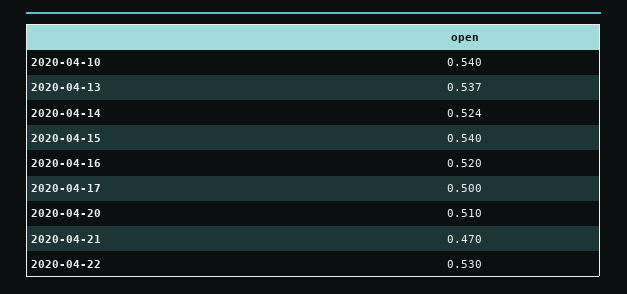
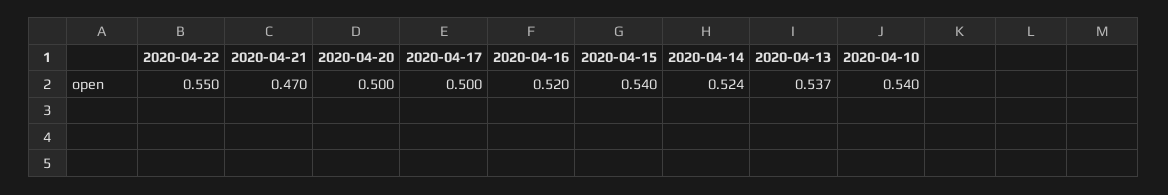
2020-04-20: 0.51 -> 0.5
2020-04-22: 0.53 -> 0.55

